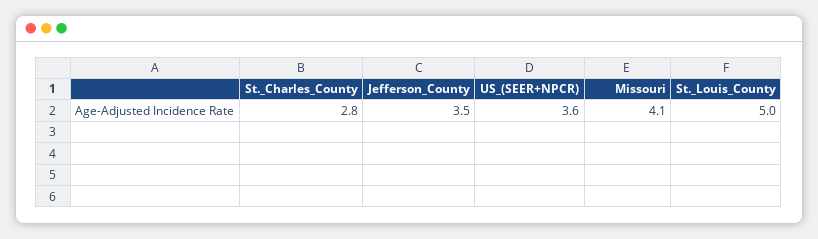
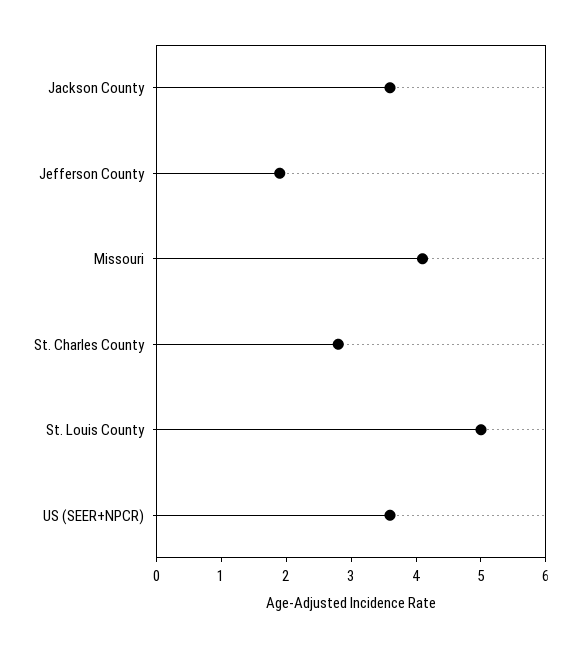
Jefferson_County: 3.5 -> 2
Jackson County: none -> 3.5

